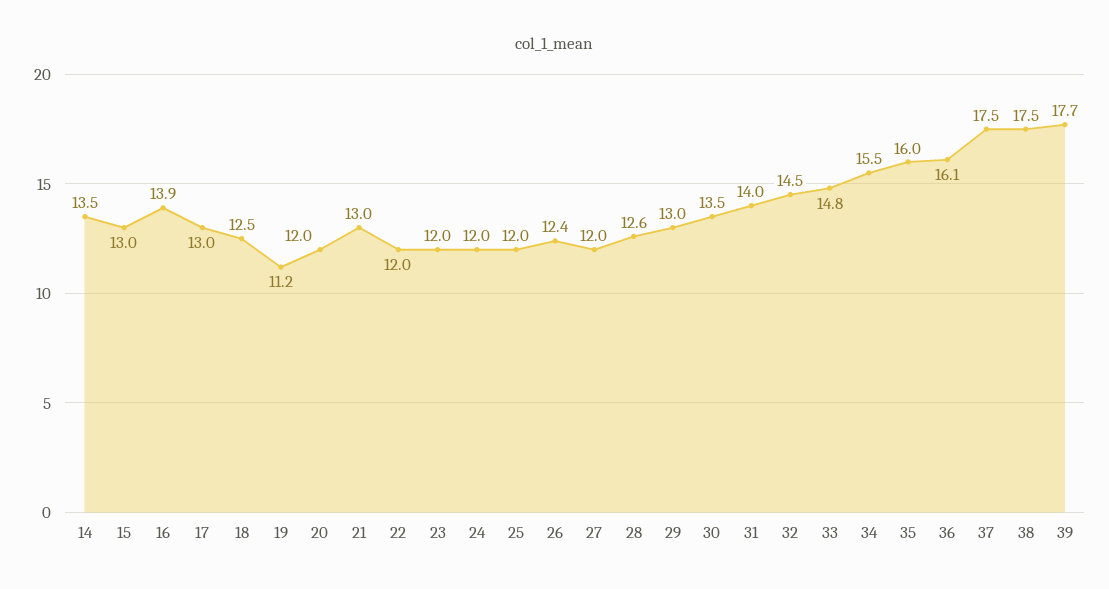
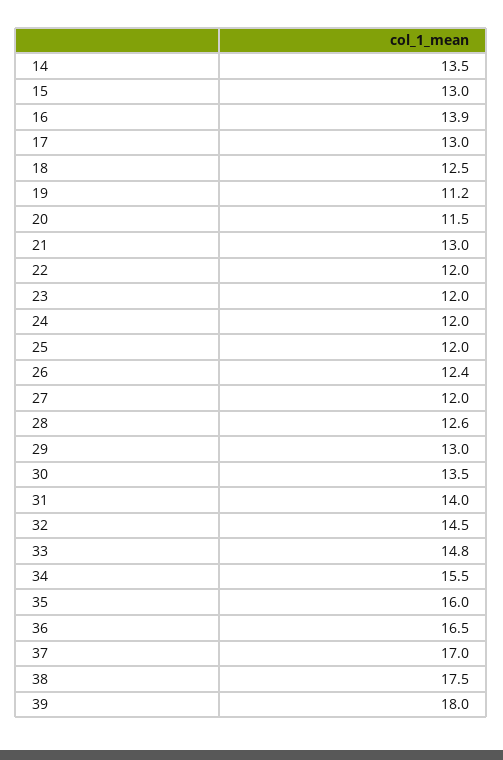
20: 12 -> 11.5
36: 16.1 -> 16.5
37: 17.5 -> 17
39: 17.7 -> 18

